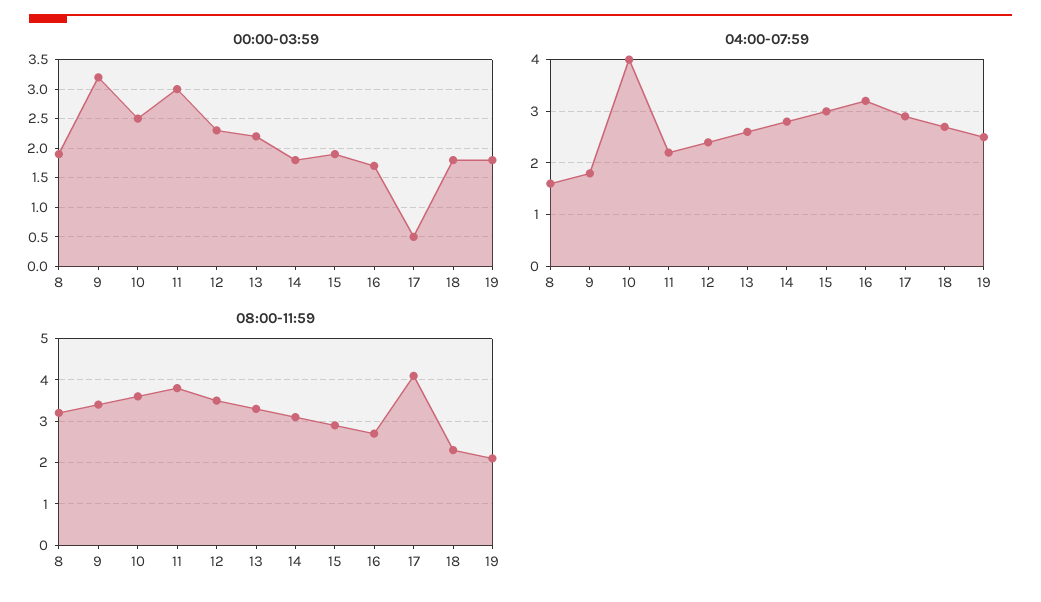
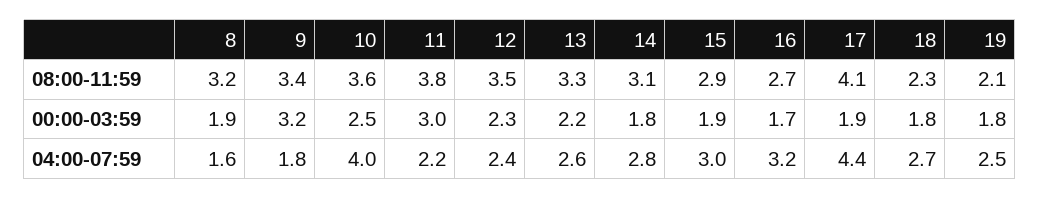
00:00-03:59, 17: 0.5 -> 1.9
04:00-07:59, 17: 3 -> 4.4

